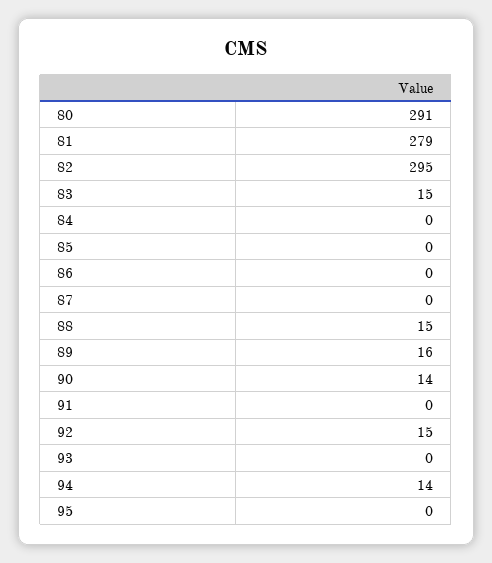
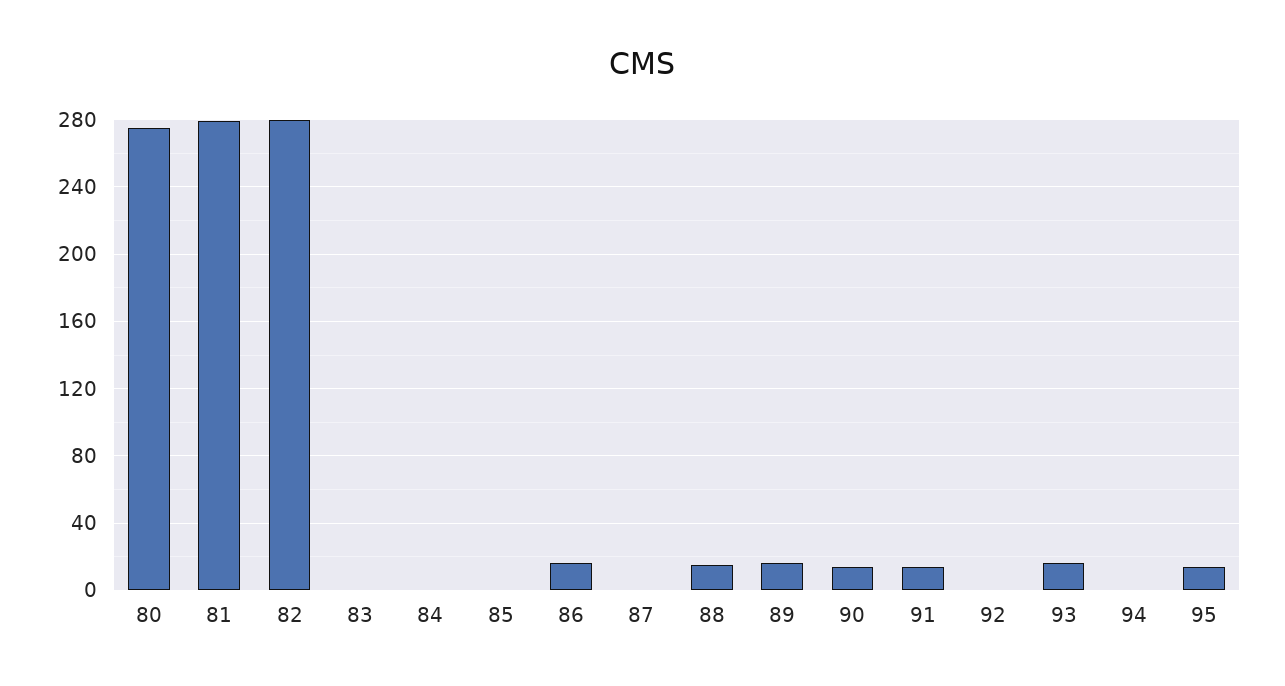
80: 291 -> 275
82: 295 -> 280
83: 15 -> 0
86: 0 -> 15
91: 0 -> 15
92: 15 -> 0
93: 0 -> 15
94: 14 -> 0
95: 0 -> 15

